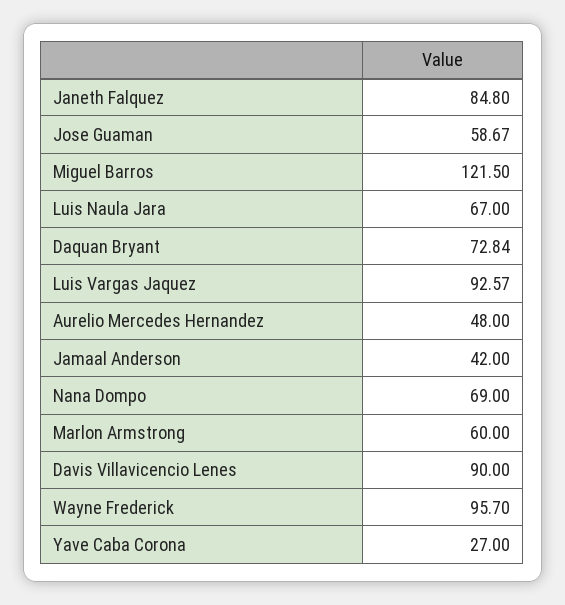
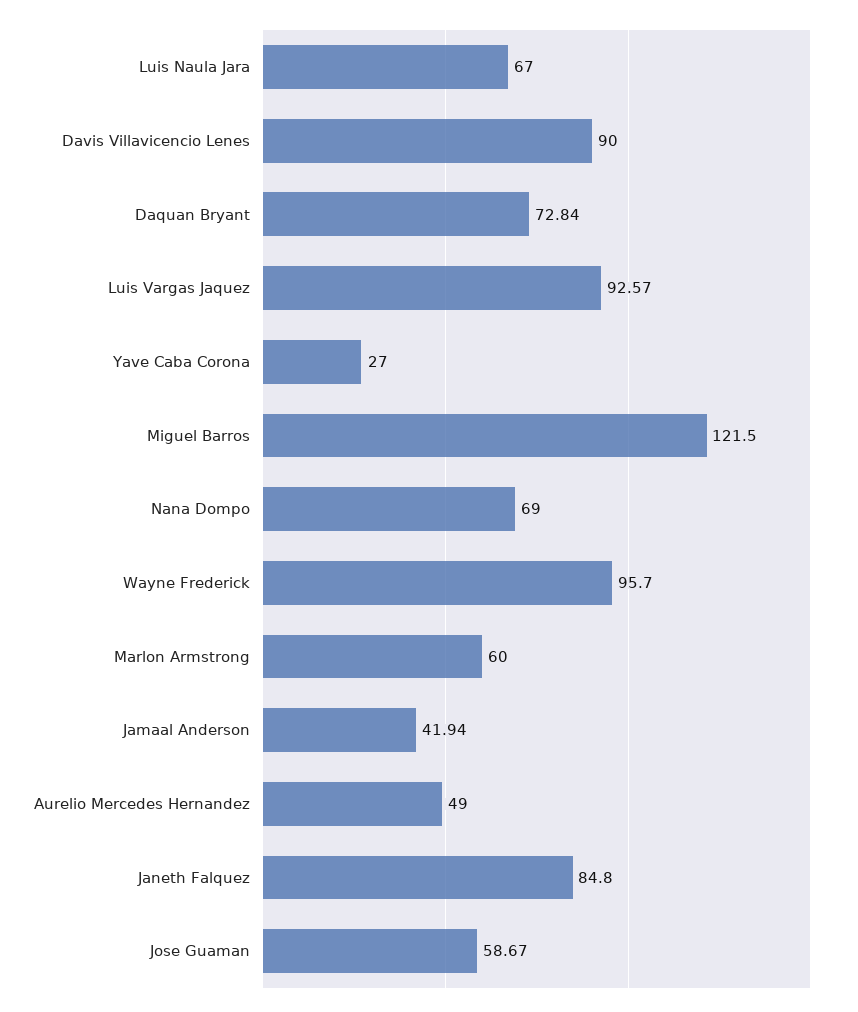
Aurelio Mercedes Hernandez: 48 -> 49
Jamaal Anderson: 42 -> 41.94

